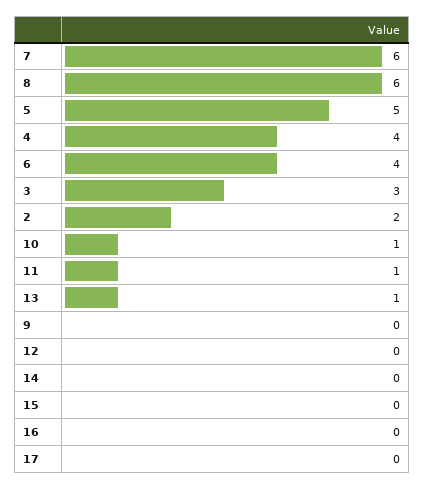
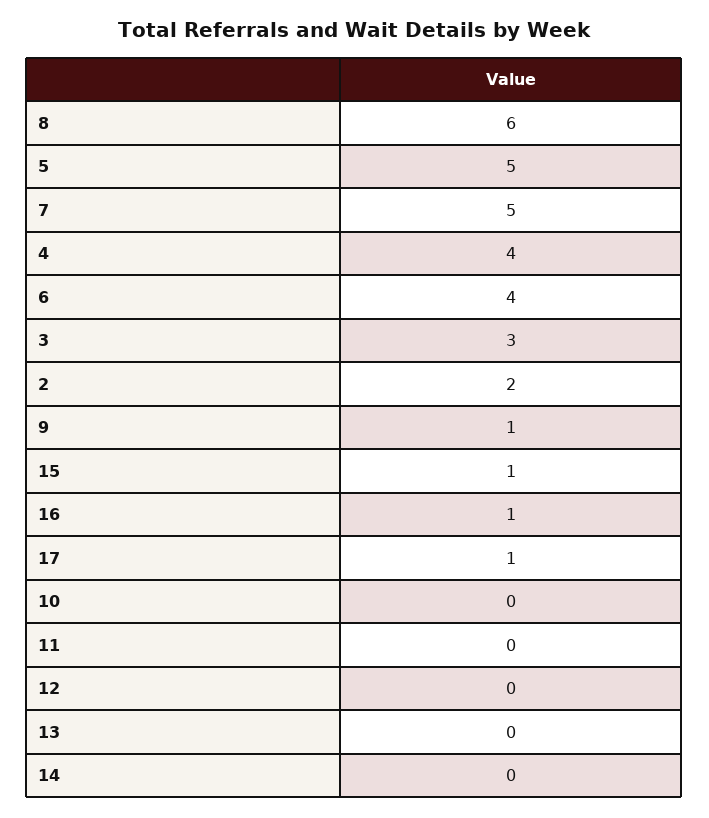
7: 6 -> 5
10: 1 -> 0
11: 1 -> 0
13: 1 -> 0
9: 0 -> 1
15: 0 -> 1
16: 0 -> 1
17: 0 -> 1

